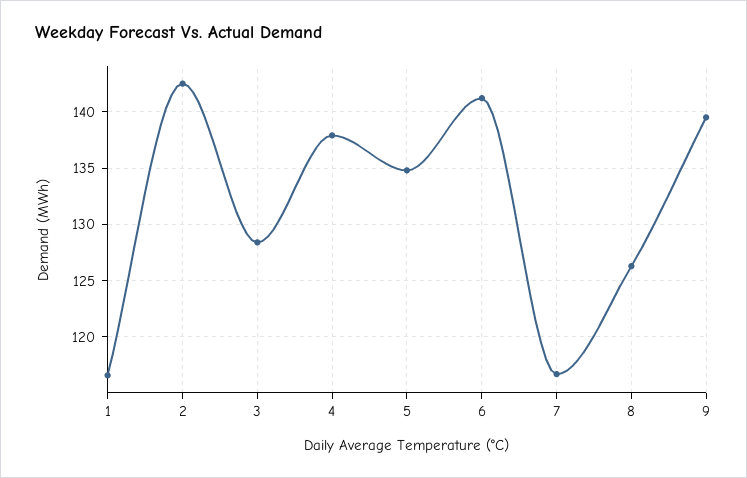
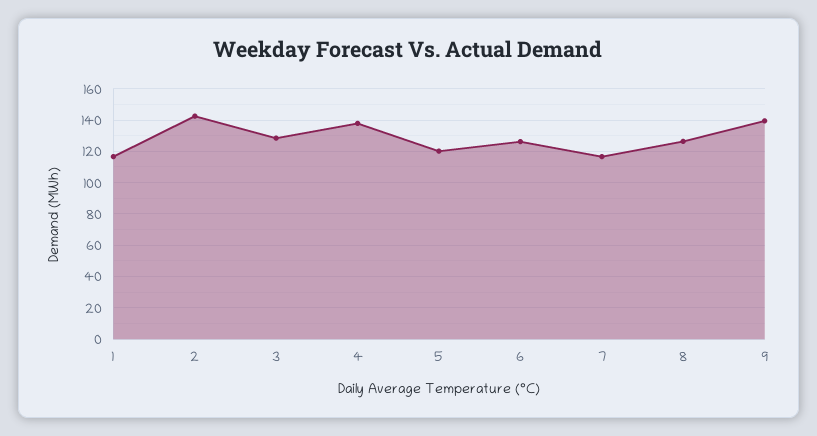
5: 135 -> 120
6: 141 -> 125

